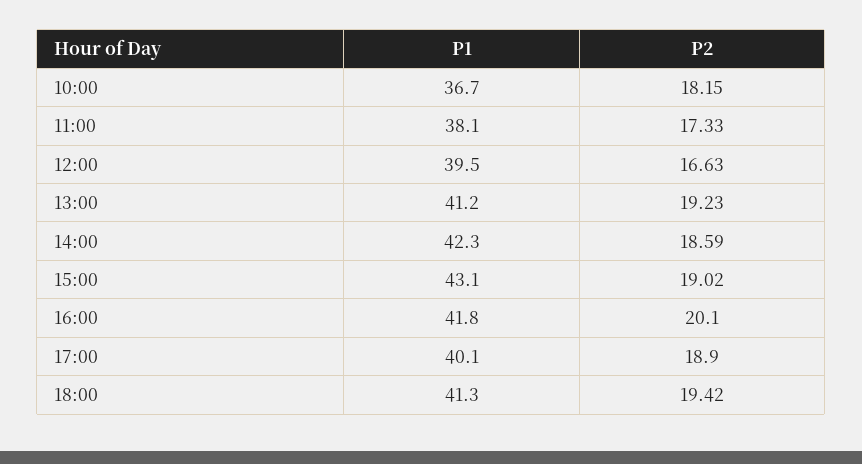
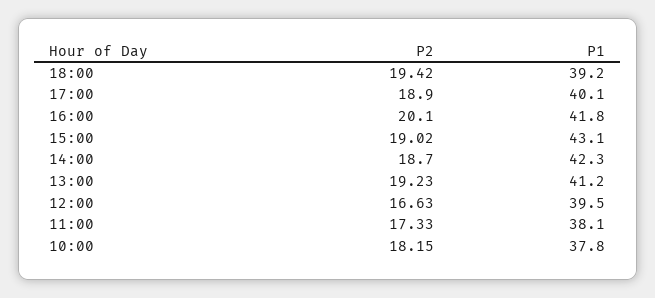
P1, 10:00: 36.7 -> 37.8
P2, 14:00: 18.59 -> 18.7
P1, 18:00: 41.3 -> 39.2

